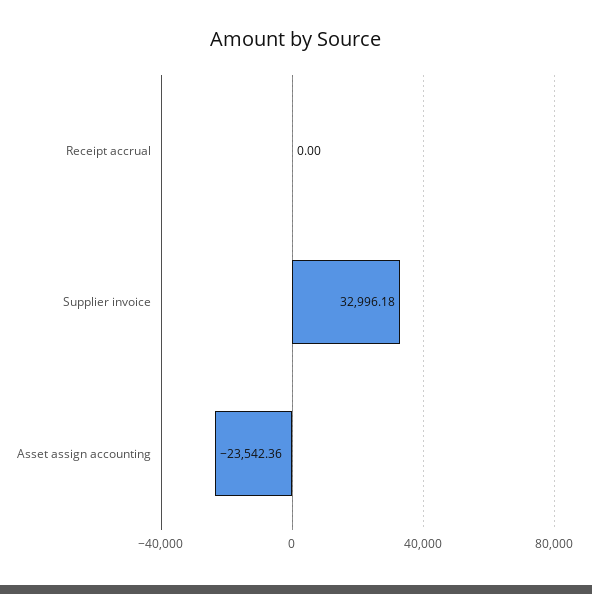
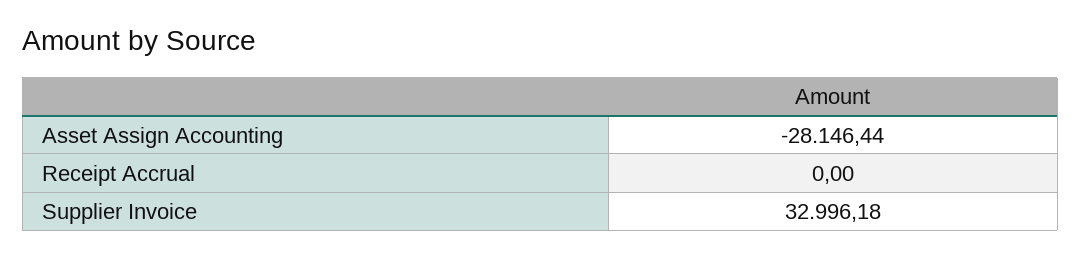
Asset assign accounting: -23542.36 -> -28146.44

